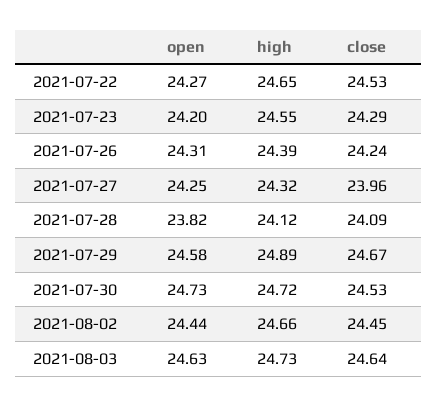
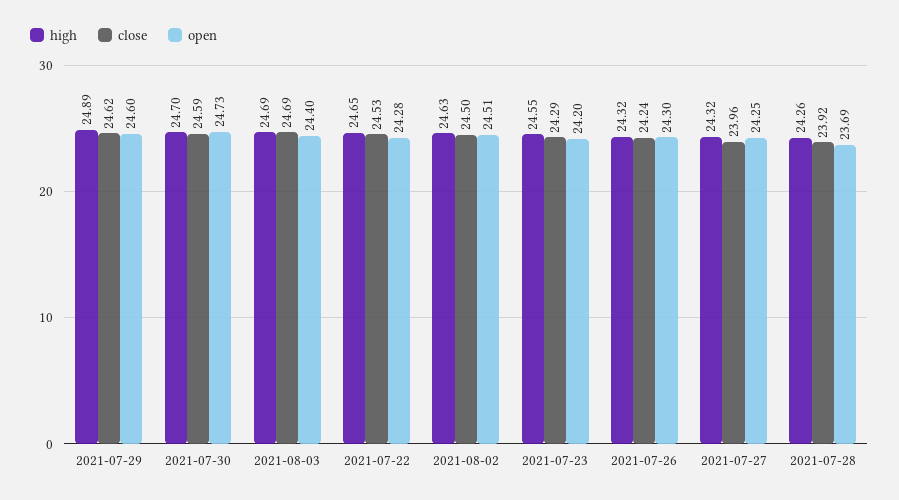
open, 2021-07-22: 24.27 -> 24.28
open, 2021-07-26: 24.31 -> 24.3
high, 2021-07-26: 24.39 -> 24.32
open, 2021-07-28: 23.82 -> 23.69
high, 2021-07-28: 24.12 -> 24.26
close, 2021-07-28: 24.09 -> 23.92
open, 2021-07-29: 24.58 -> 24.6
close, 2021-07-29: 24.67 -> 24.62
high, 2021-07-30: 24.72 -> 24.7
close, 2021-07-30: 24.53 -> 24.59
open, 2021-08-02: 24.44 -> 24.51
high, 2021-08-02: 24.66 -> 24.63
close, 2021-08-02: 24.45 -> 24.5
open, 2021-08-03: 24.63 -> 24.4
high, 2021-08-03: 24.73 -> 24.69
close, 2021-08-03: 24.64 -> 24.69

